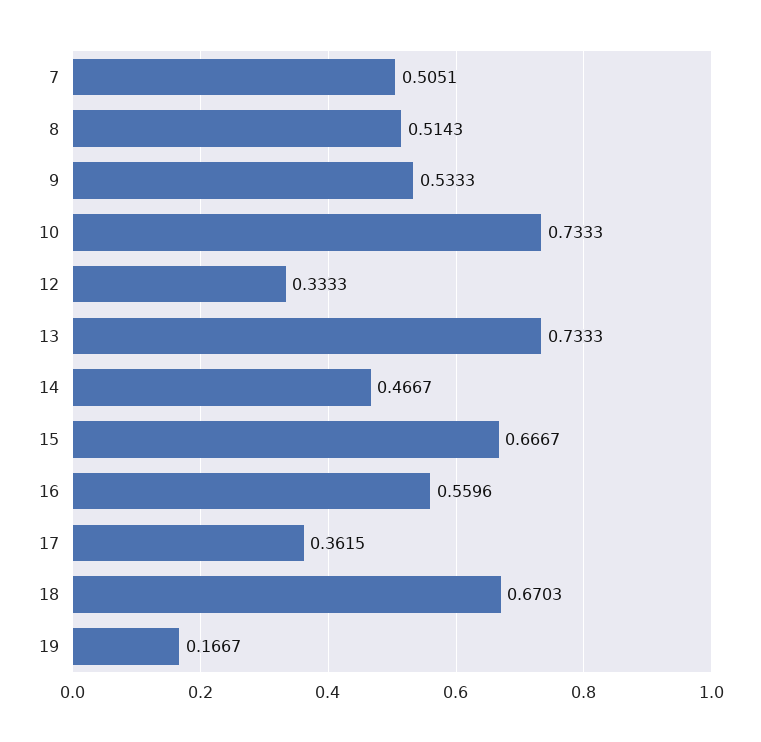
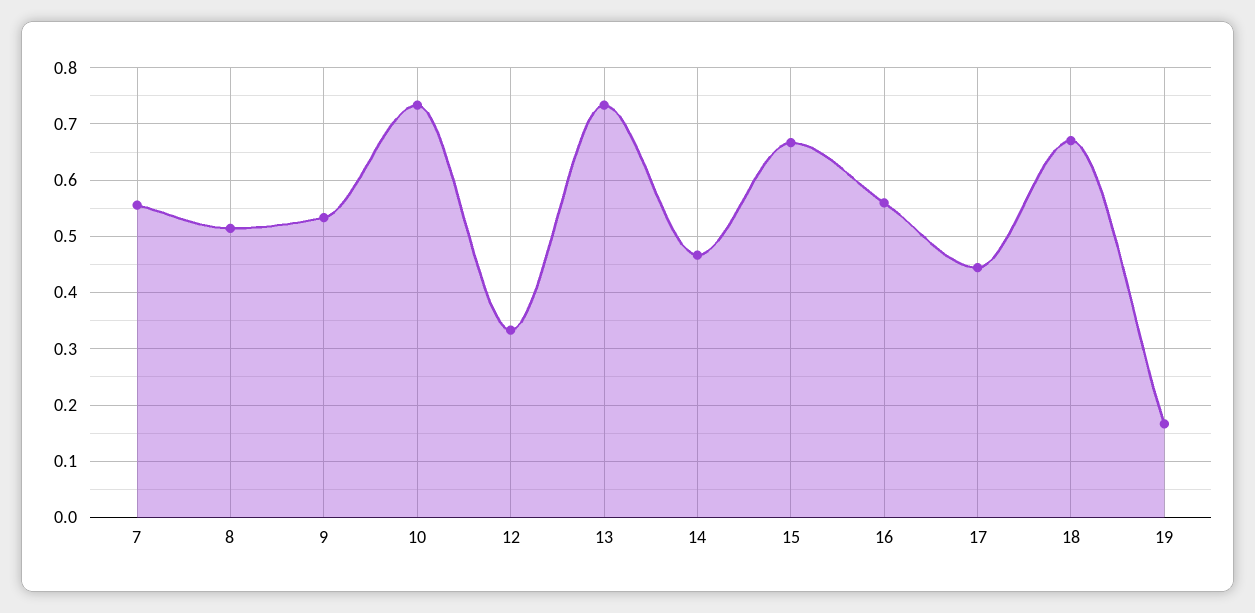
7: 0.5051 -> 0.56
17: 0.3615 -> 0.44

